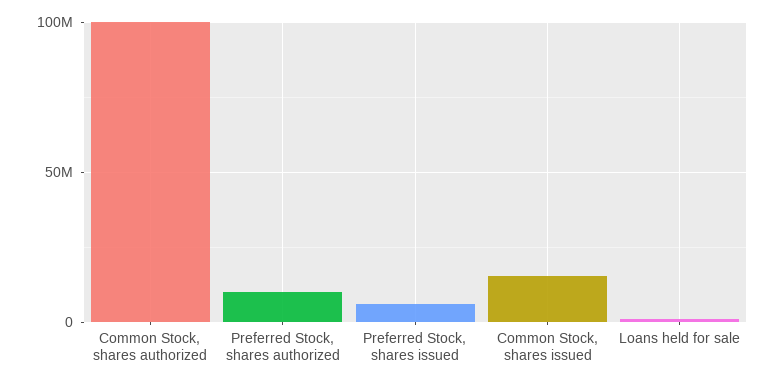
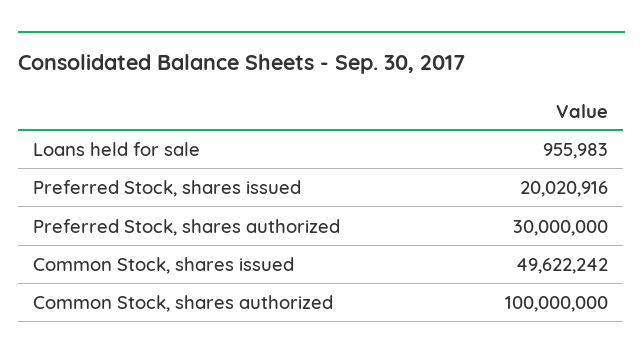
Preferred Stock, shares authorized: 10000000 -> 30000000
Preferred Stock, shares issued: 5000000 -> 20020916
Common Stock, shares issued: 15000000 -> 49622242

